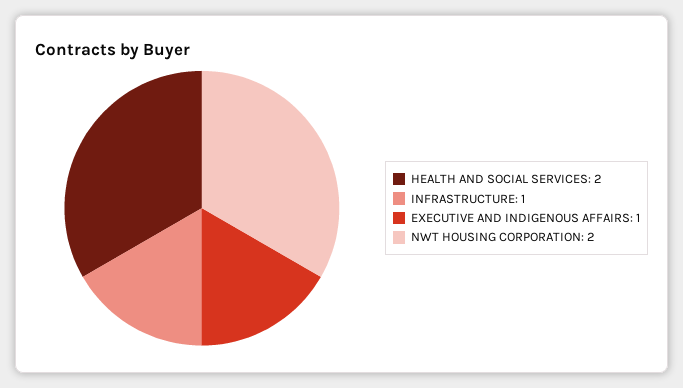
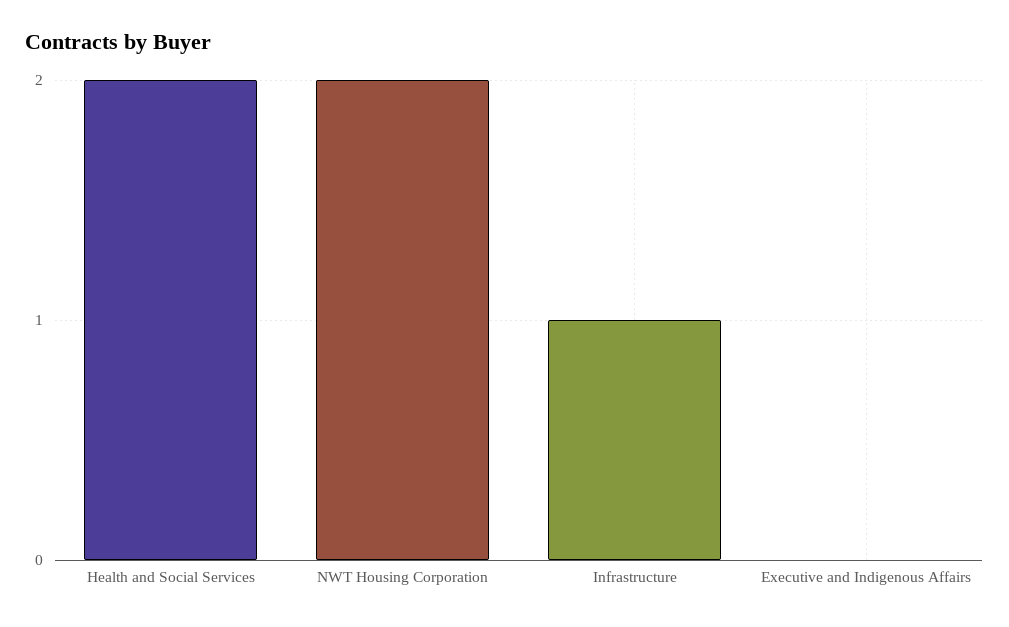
EXECUTIVE AND INDIGENOUS AFFAIRS: 1 -> 0

